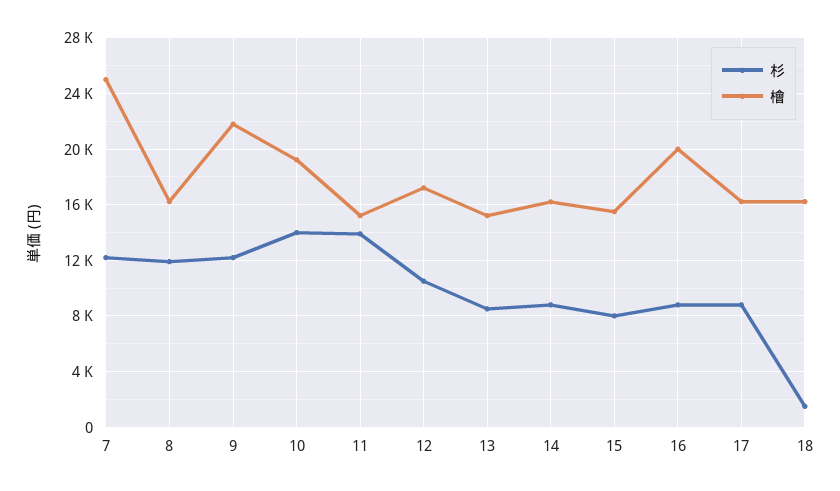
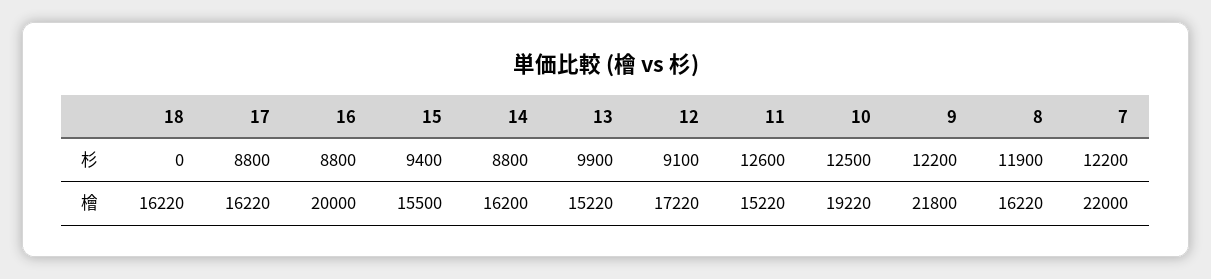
檜, 7: 25000 -> 22000
杉, 10: 14000 -> 12500
杉, 11: 14000 -> 12600
杉, 12: 10500 -> 9100
杉, 13: 8500 -> 9900
杉, 15: 8000 -> 9400
杉, 18: 1500 -> 0

